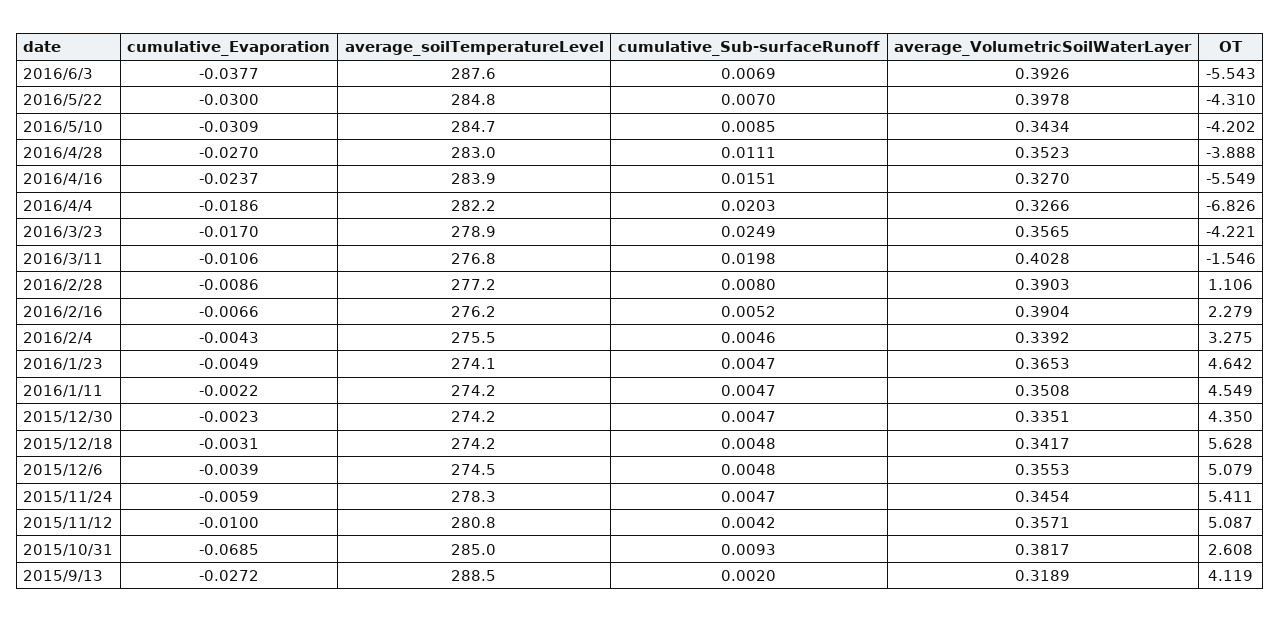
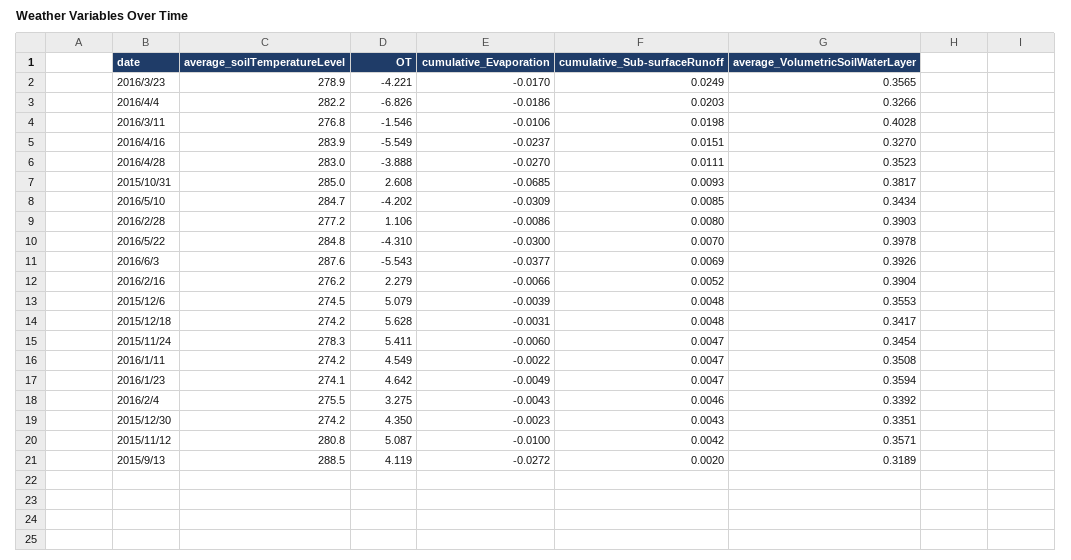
average_VolumetricSoilWaterLayer, 2016/1/23: 0.3653 -> 0.3594
cumulative_Sub-surfaceRunoff, 2015/12/30: 0.0047 -> 0.0043
cumulative_Evaporation, 2015/11/24: -0.0059 -> -0.006

